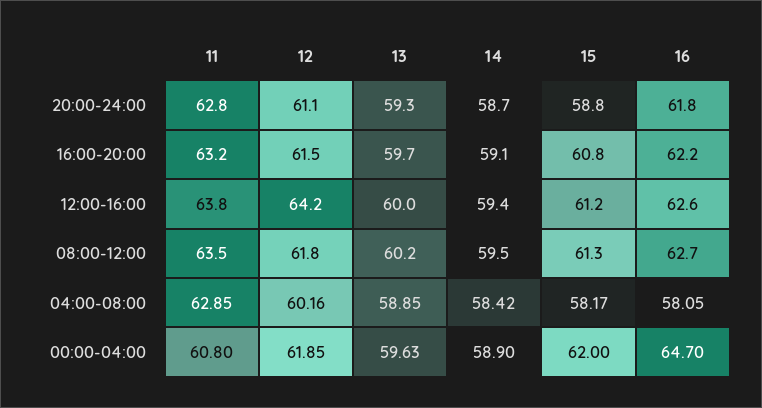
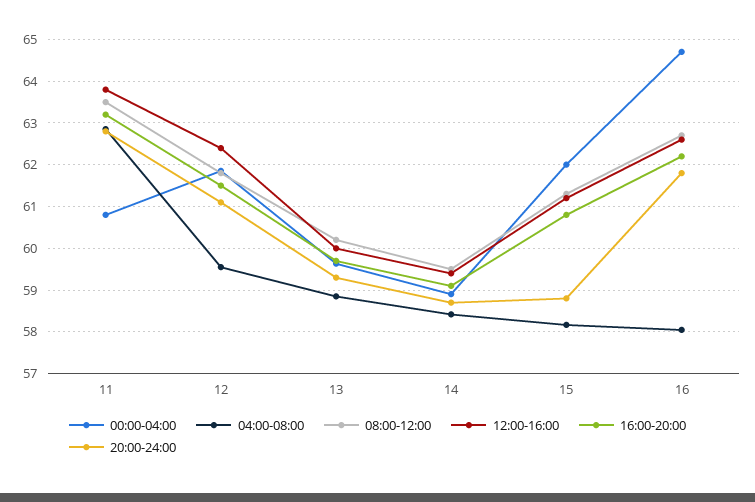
12:00-16:00, 12: 64.2 -> 62.4
04:00-08:00, 12: 60.16 -> 59.6

